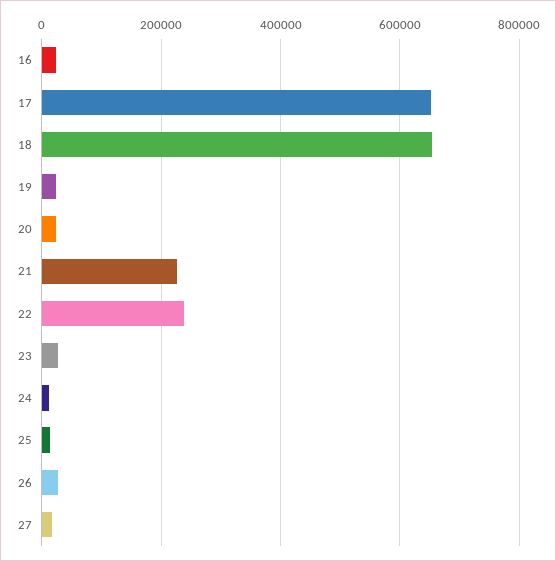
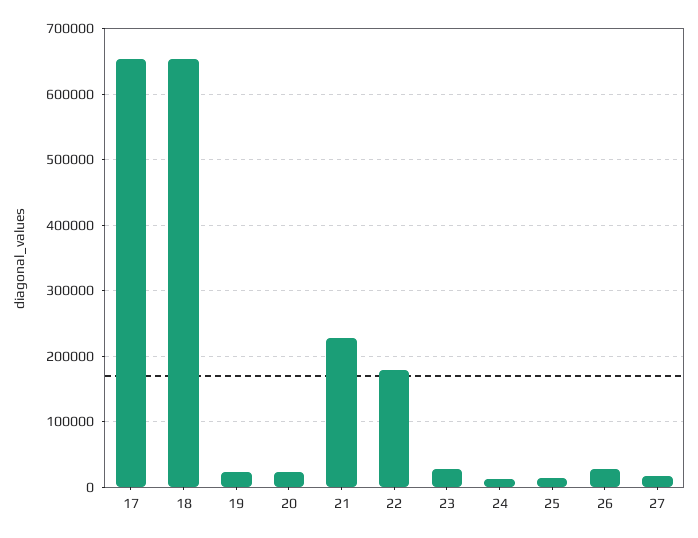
16: 20000 -> none
22: 240000 -> 180000

